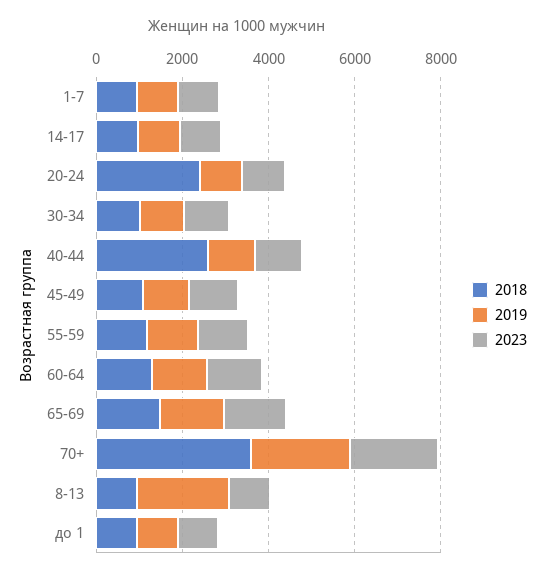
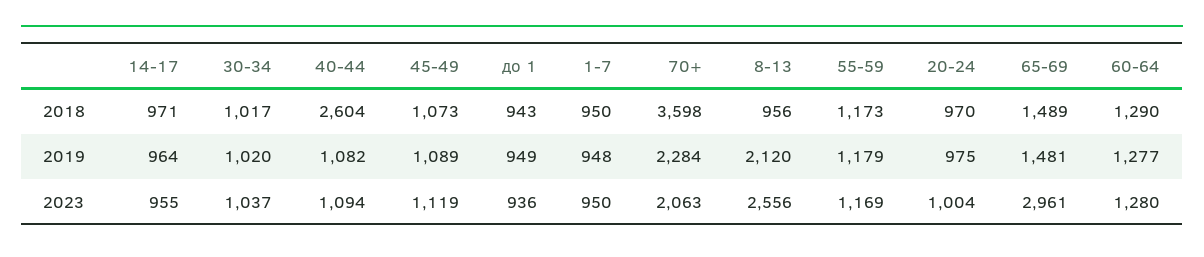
2018, 20-24: 2500 -> 970
2023, 65-69: 1500 -> 2961
2023, 8-13: 1000 -> 2556

